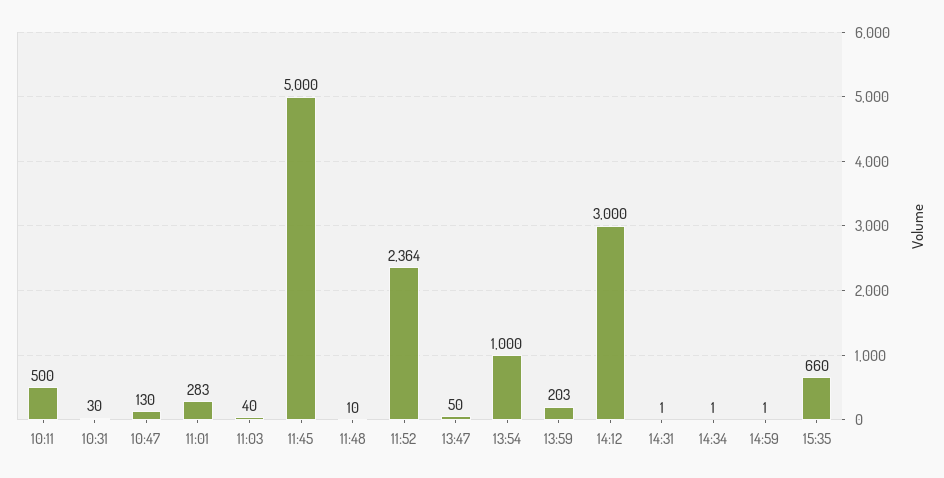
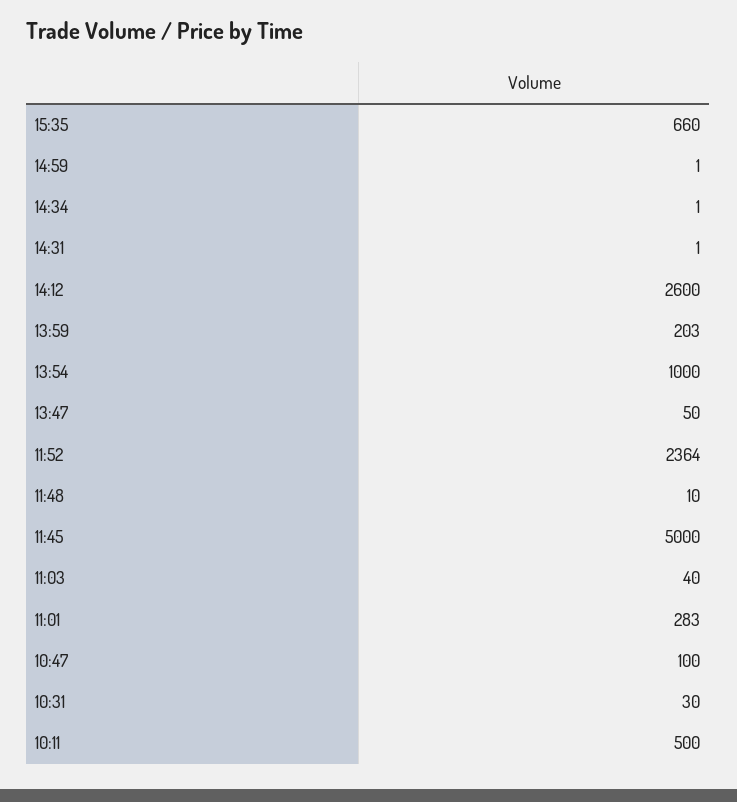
10:47: 130 -> 100
14:12: 3000 -> 2600

